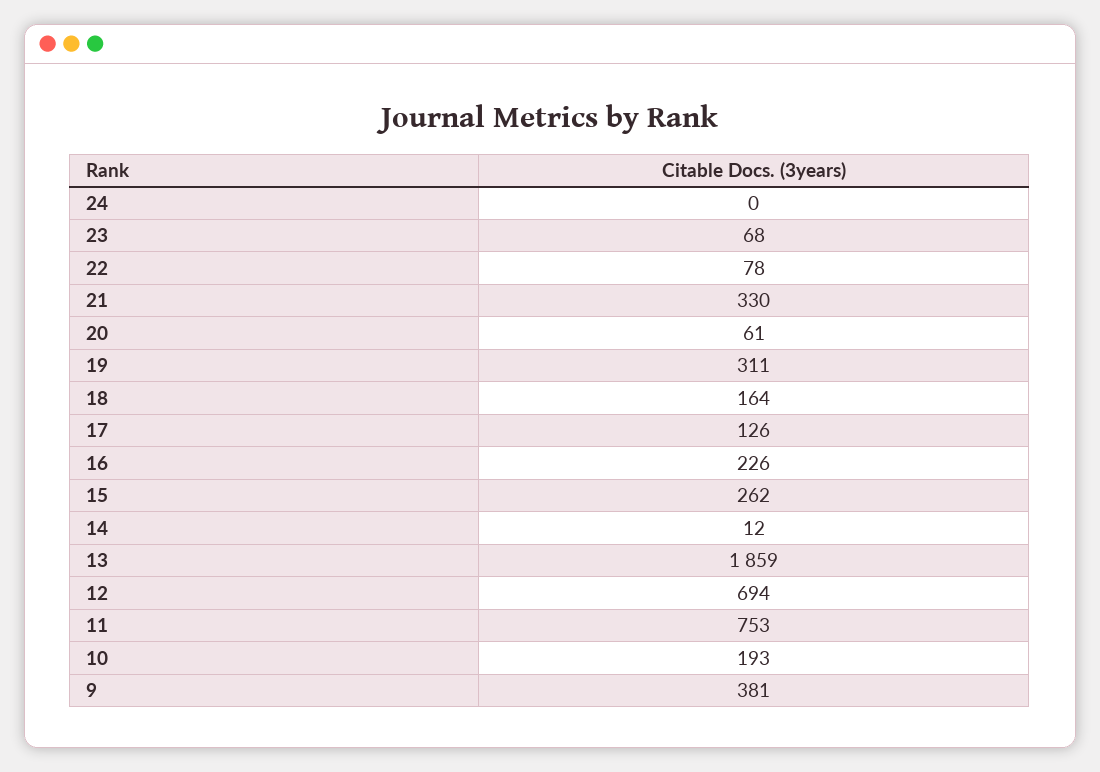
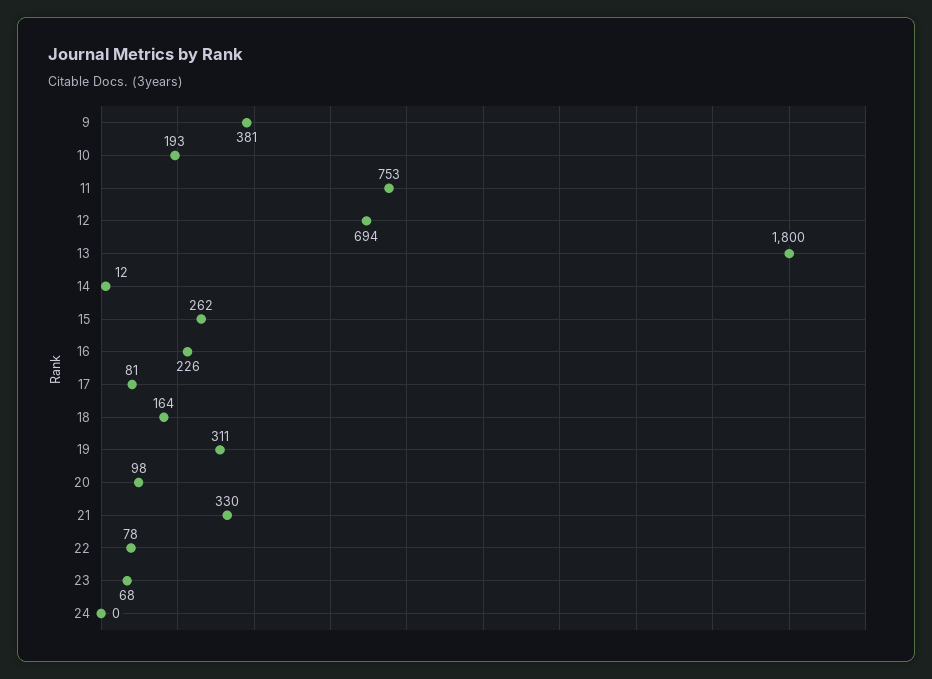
20: 61 -> 98
17: 126 -> 81
13: 1859 -> 1800

